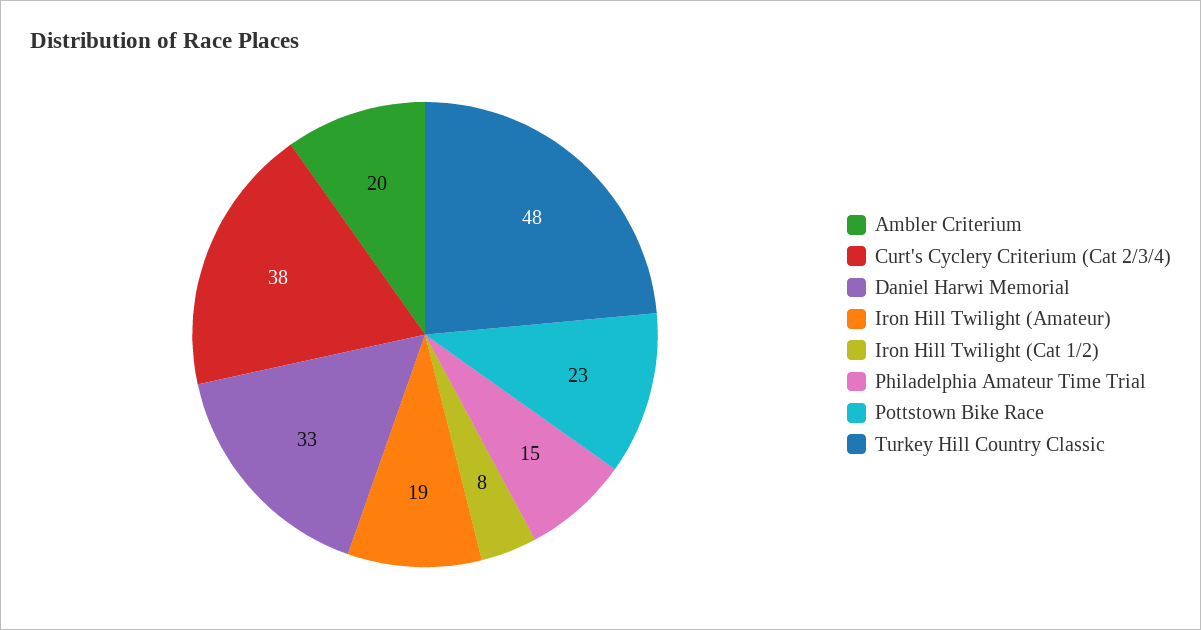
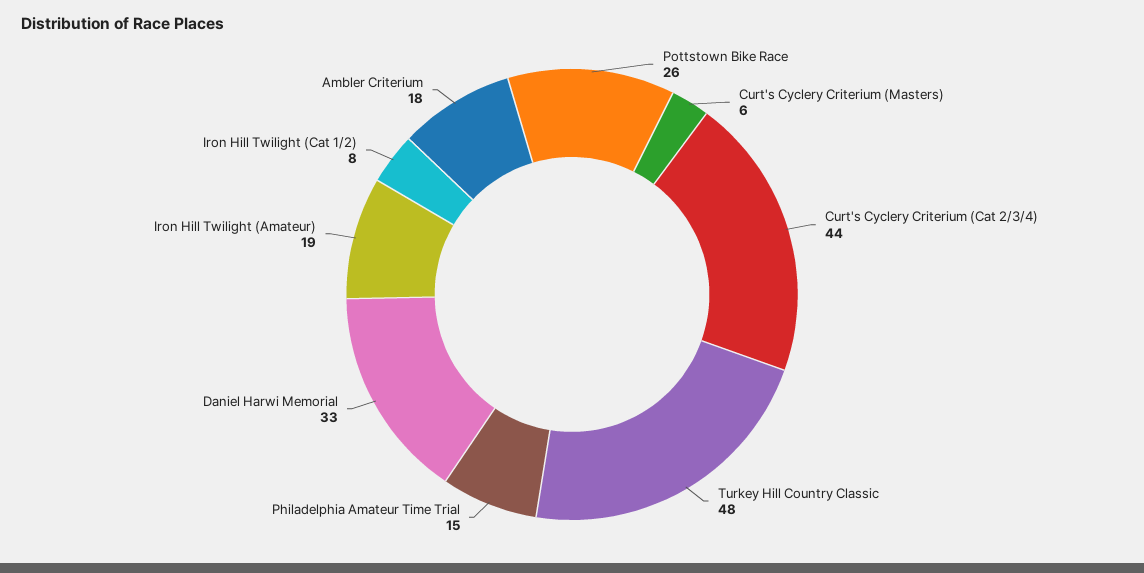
Ambler Criterium: 20 -> 18
Curt's Cyclery Criterium (Cat 2/3/4): 38 -> 44
Pottstown Bike Race: 23 -> 26
Curt's Cyclery Criterium (Masters): none -> 6

